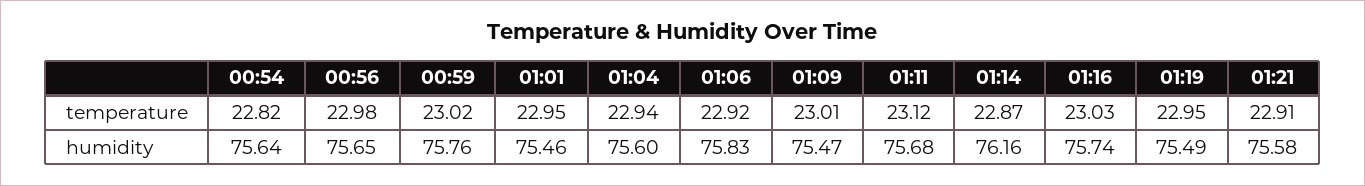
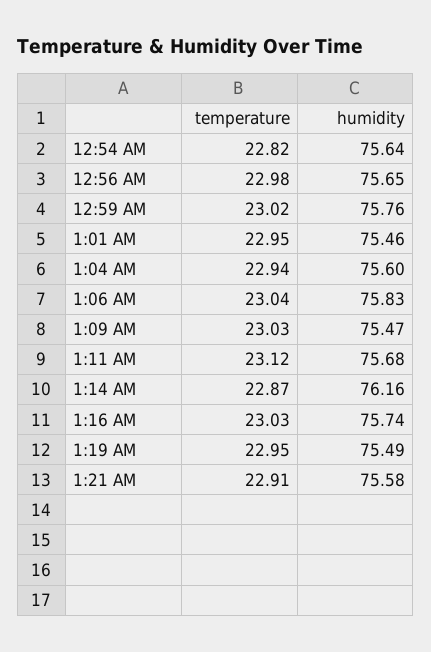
01:06, temperature: 22.92 -> 23.04
01:09, temperature: 23.01 -> 23.03

